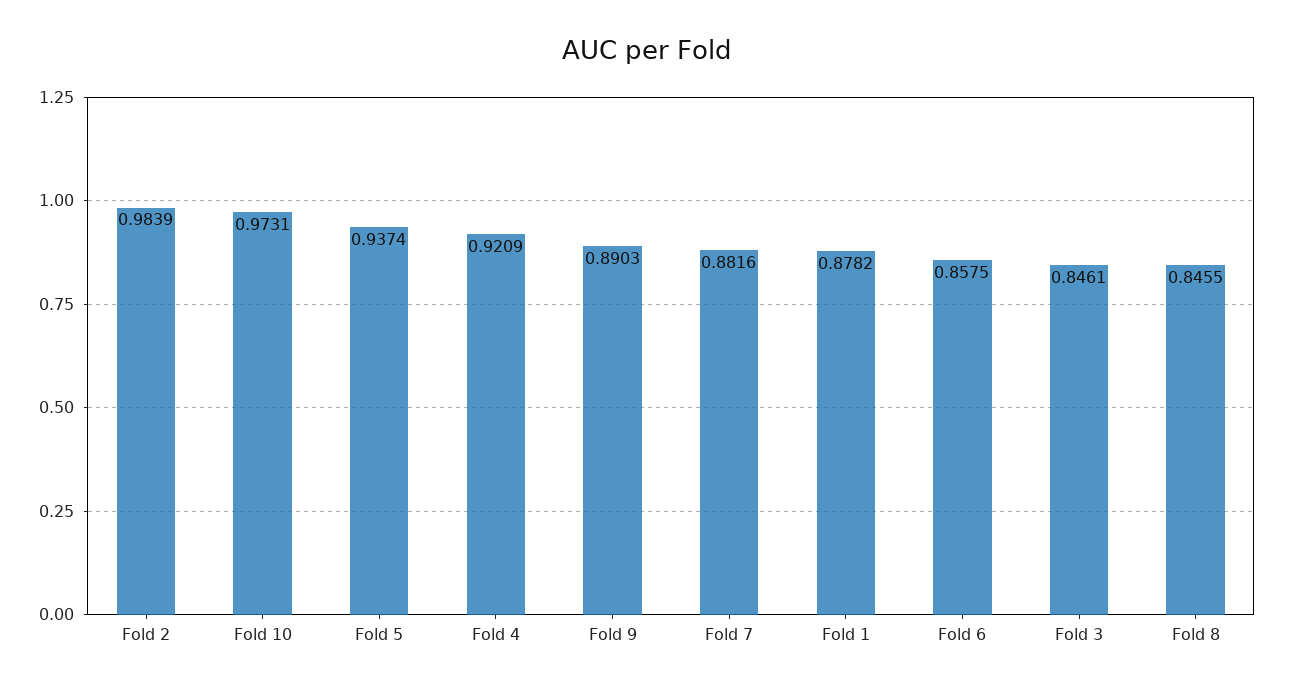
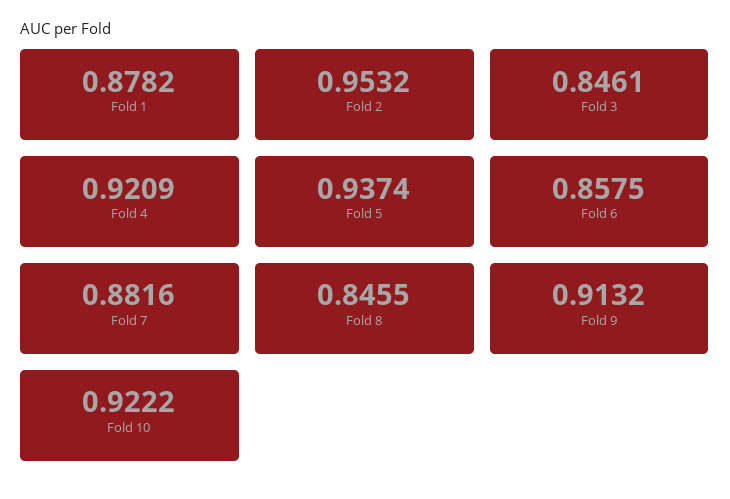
Fold 2: 0.9839 -> 0.9532
Fold 10: 0.9731 -> 0.9222
Fold 9: 0.8903 -> 0.9132

